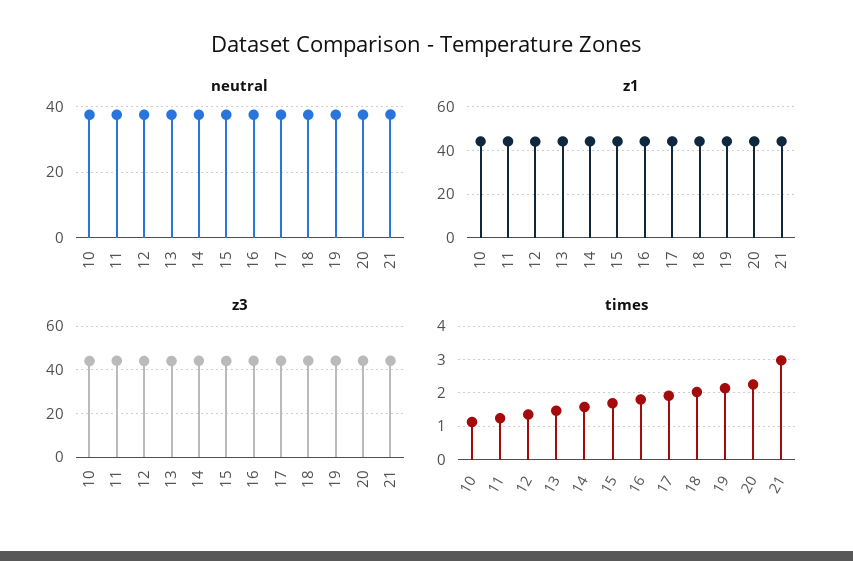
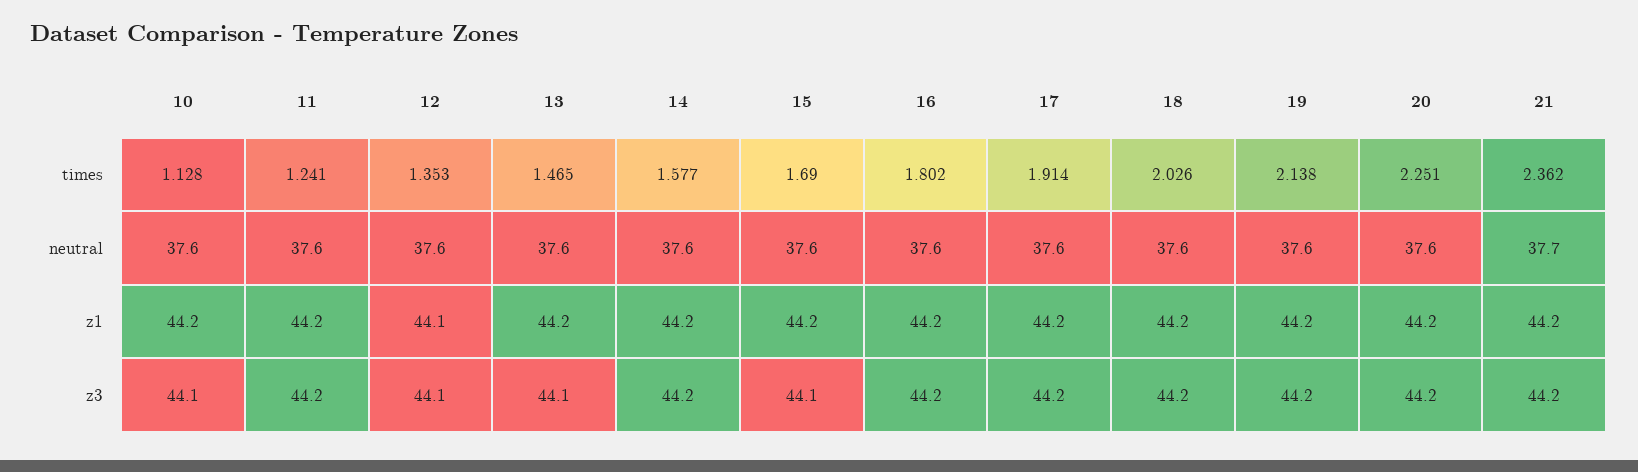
times, 21: 3 -> 2.362

